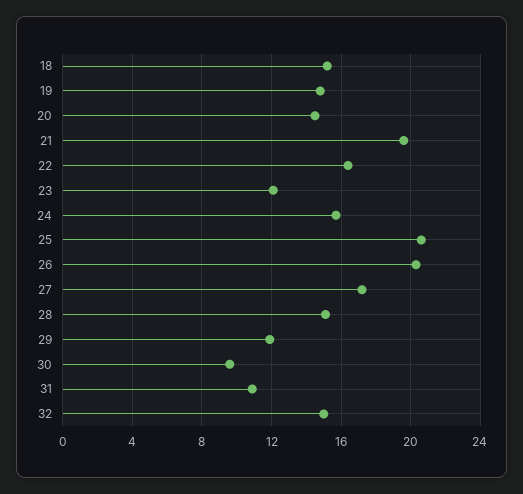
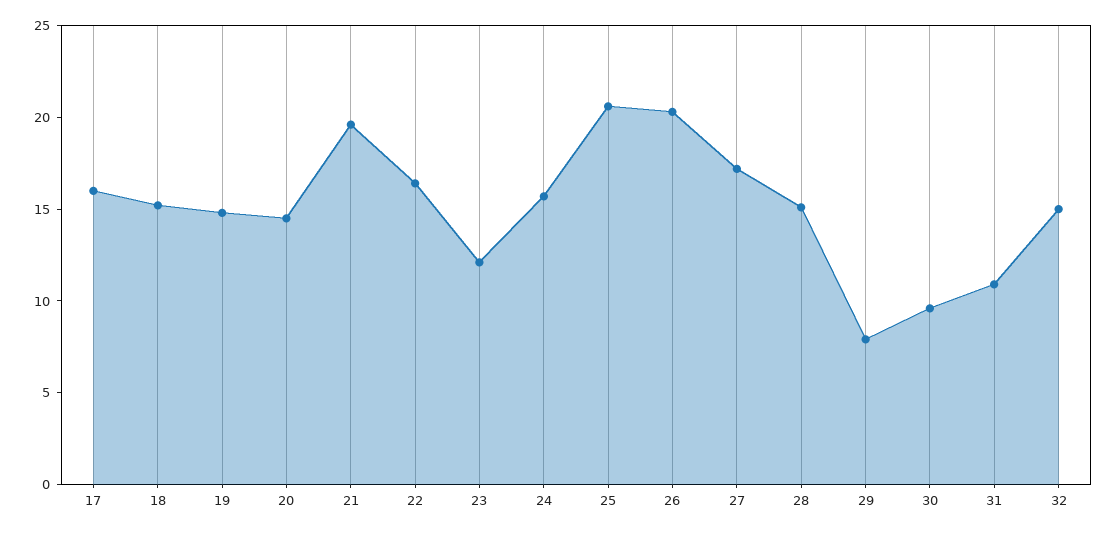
29: 12 -> 8
17: none -> 16

